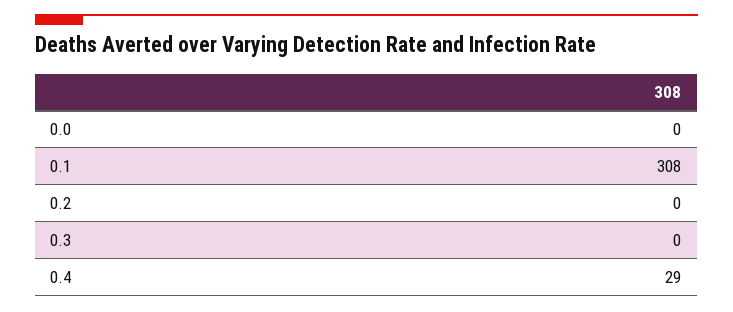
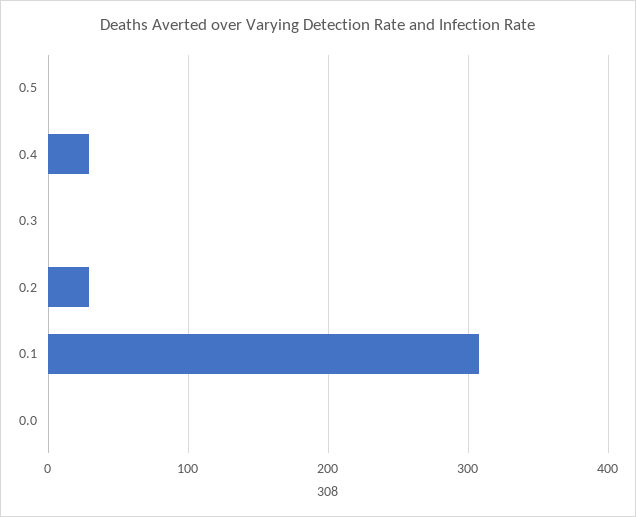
0.2: 0 -> 30
0.5: none -> 0

